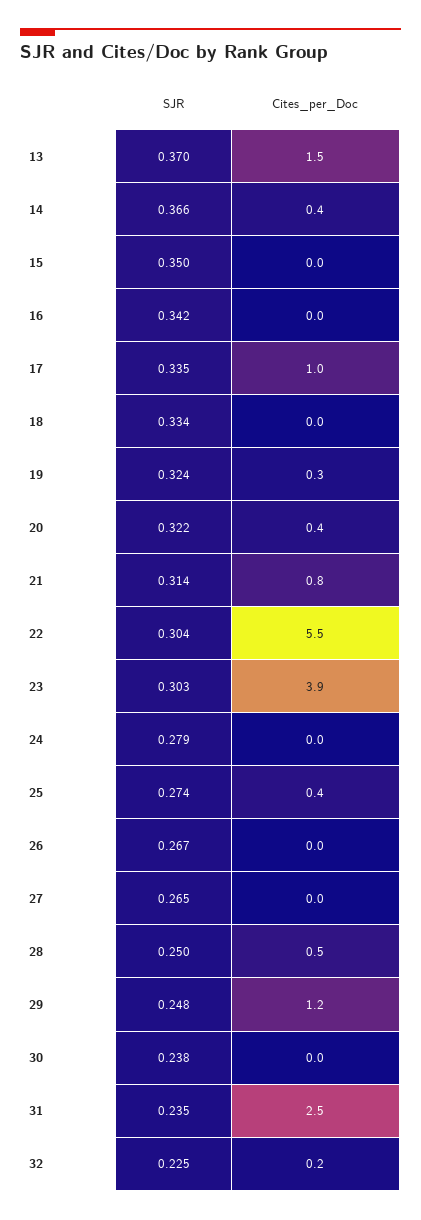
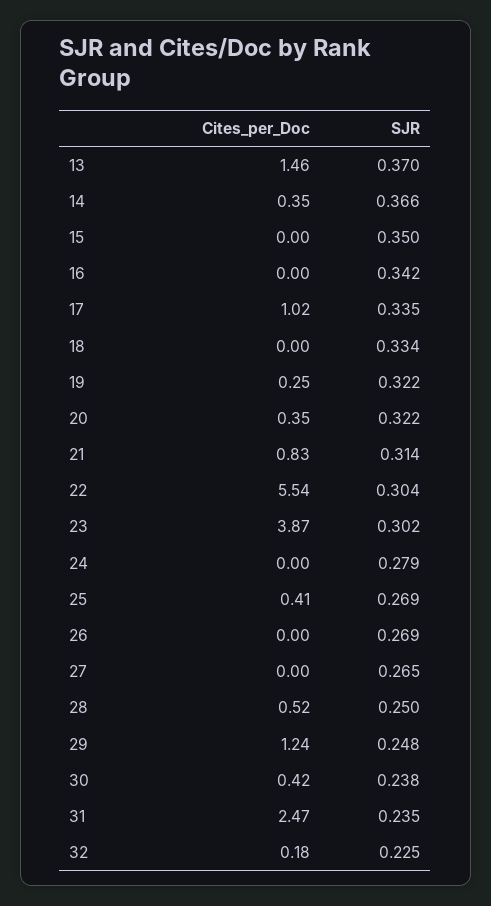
SJR, 19: 0.324 -> 0.322
SJR, 23: 0.303 -> 0.302
SJR, 25: 0.274 -> 0.269
SJR, 26: 0.267 -> 0.269
Cites_per_Doc, 30: 0 -> 0.42

